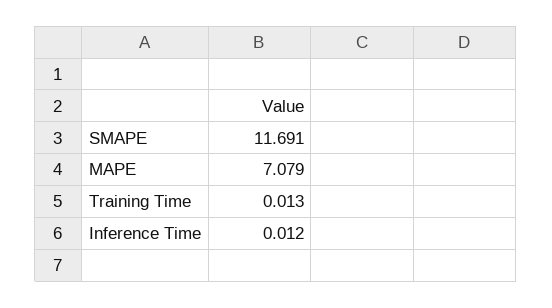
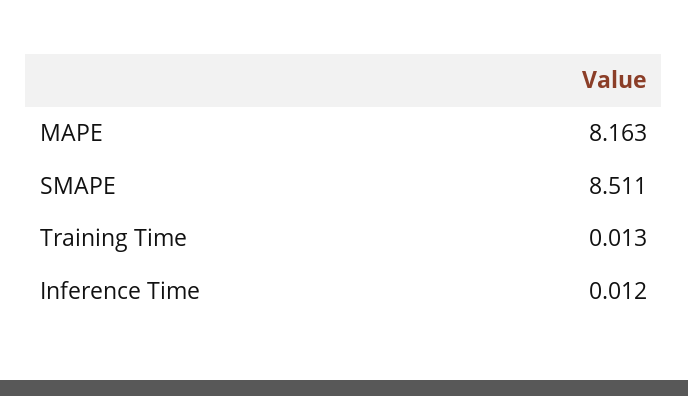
SMAPE: 11.691 -> 8.511
MAPE: 7.079 -> 8.163

